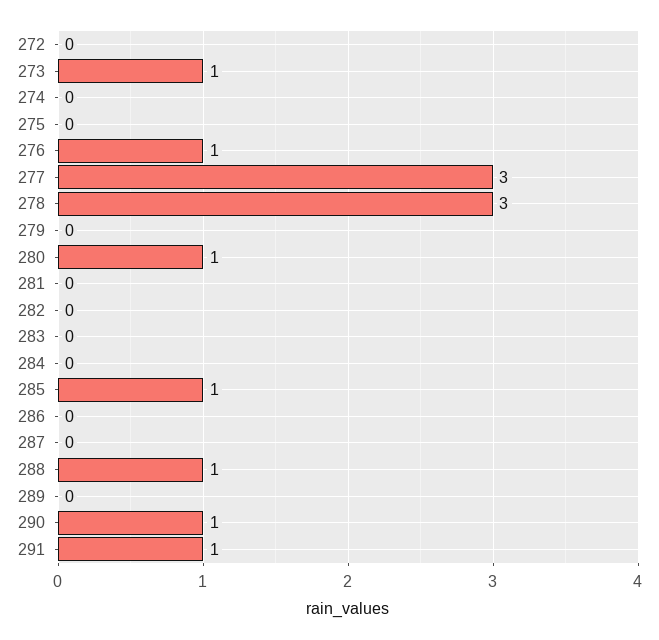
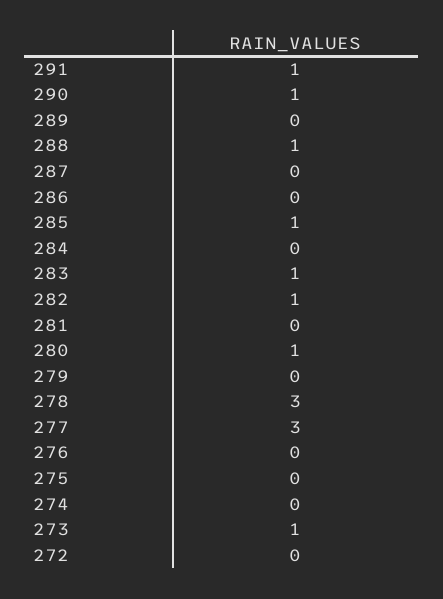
276: 1 -> 0
282: 0 -> 1
283: 0 -> 1

